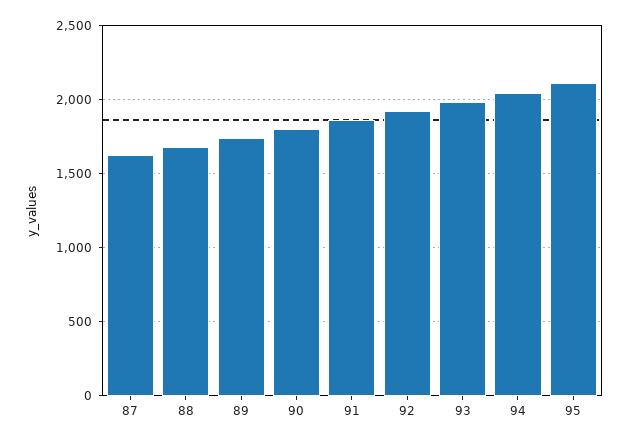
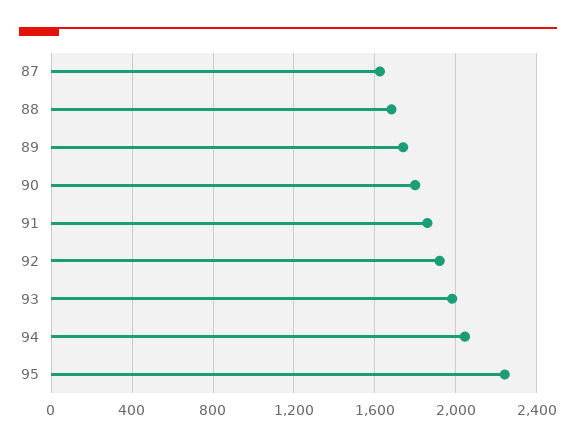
95: 2100 -> 2250

